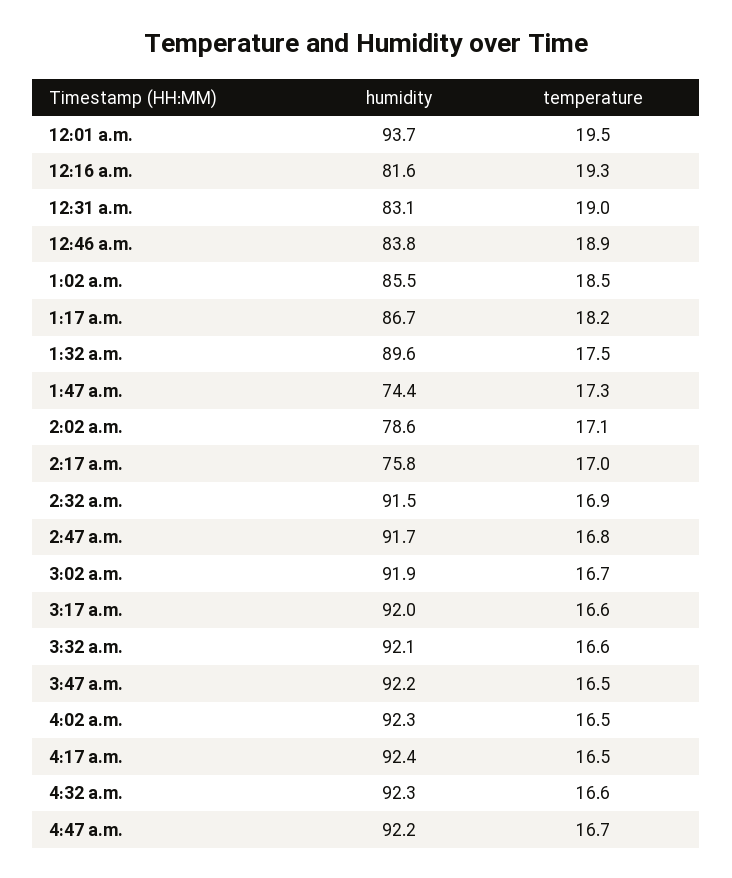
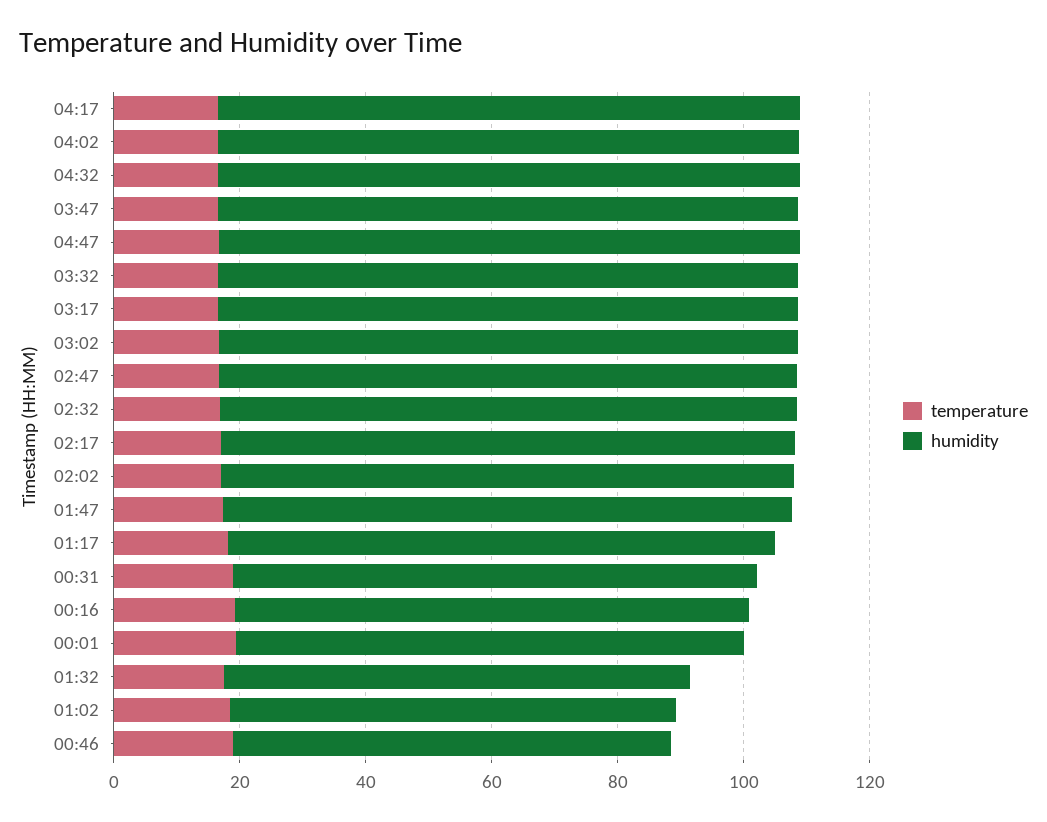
humidity, 12:01 a.m.: 93.7 -> 80
humidity, 12:46 a.m.: 83.8 -> 70
humidity, 1:02 a.m.: 85.5 -> 70
humidity, 1:32 a.m.: 89.6 -> 75
humidity, 1:47 a.m.: 74.4 -> 90
humidity, 2:02 a.m.: 78.6 -> 90
humidity, 2:17 a.m.: 75.8 -> 90

